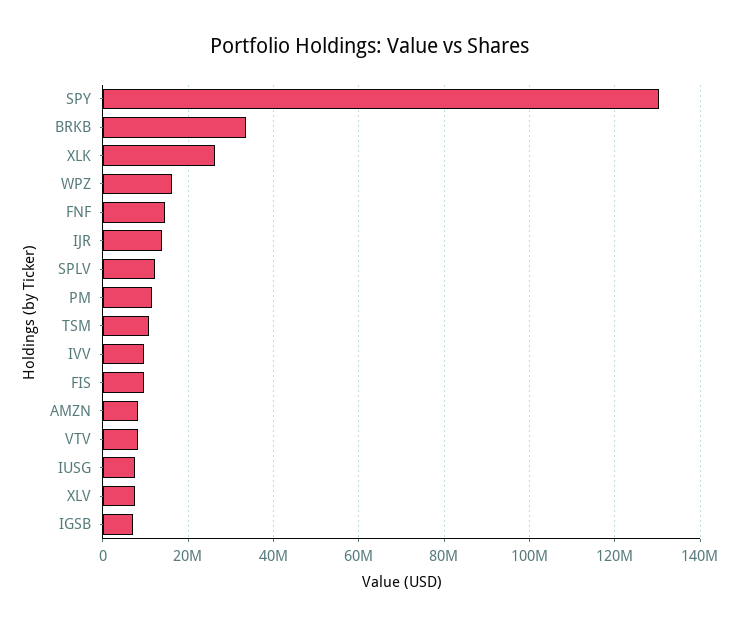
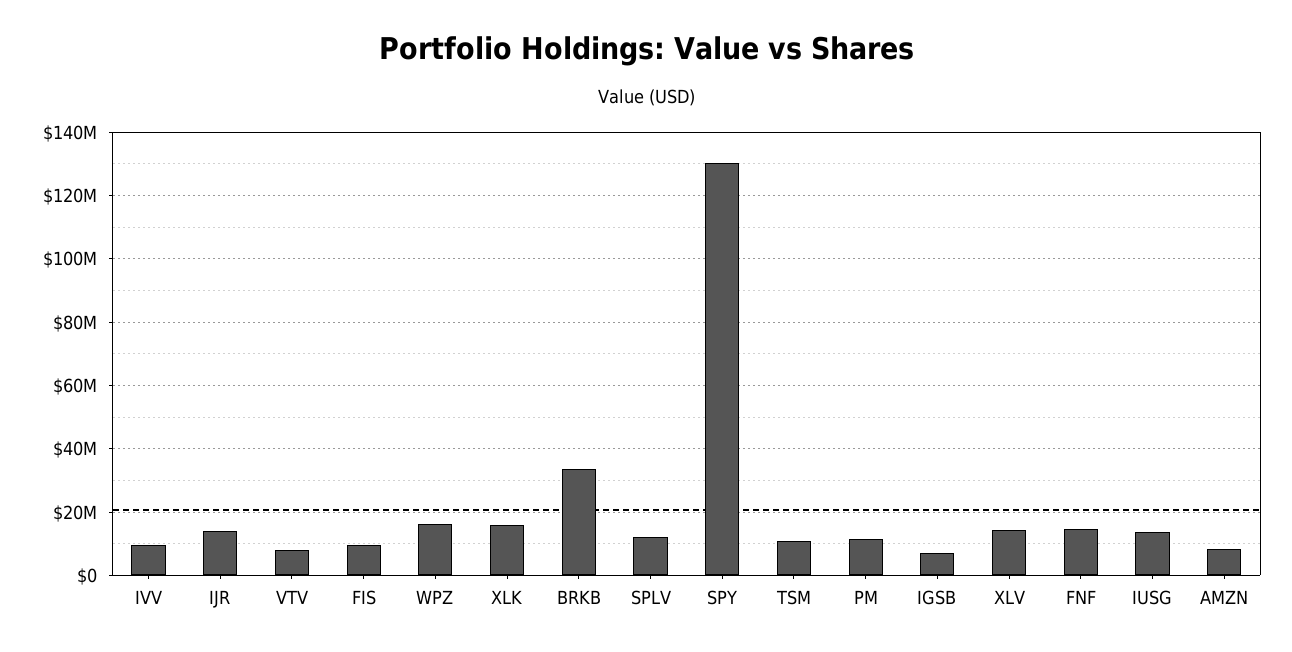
XLK: 26000000 -> 16000000
IUSG: 8000000 -> 14000000
XLV: 8000000 -> 14000000

